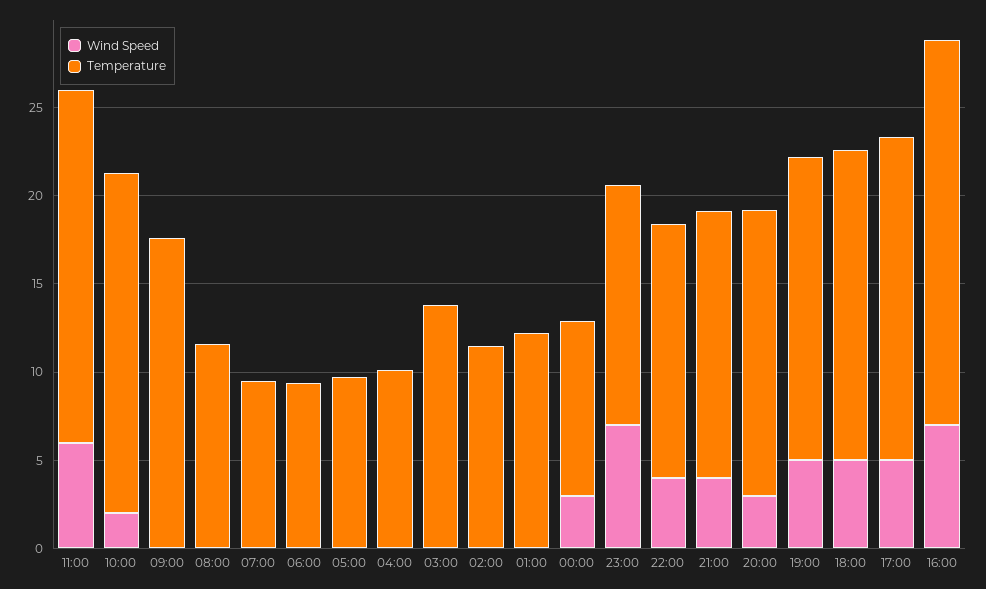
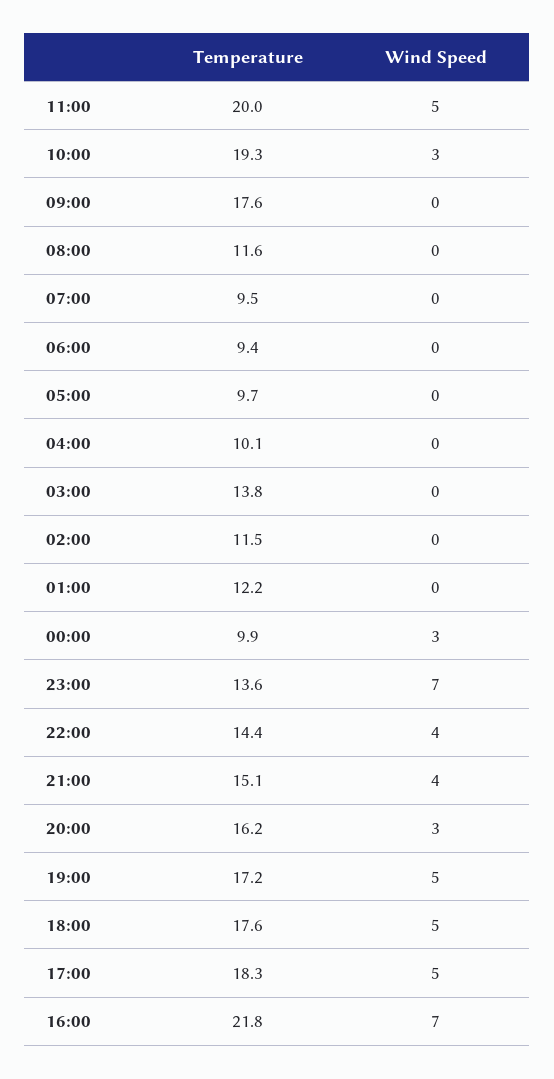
Wind Speed, 11:00: 6 -> 5
Wind Speed, 10:00: 2 -> 3

